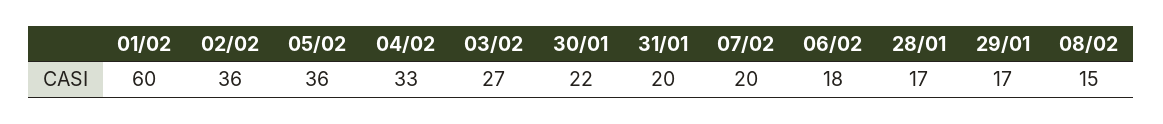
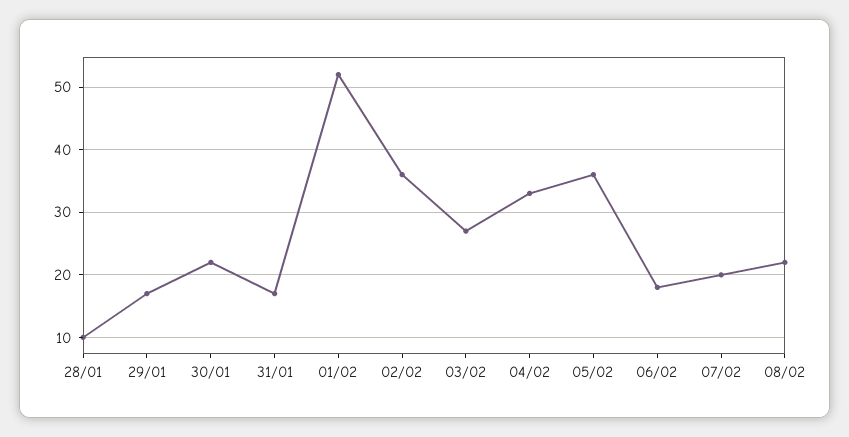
01/02: 60 -> 52
31/01: 20 -> 17
28/01: 17 -> 10
08/02: 15 -> 22

